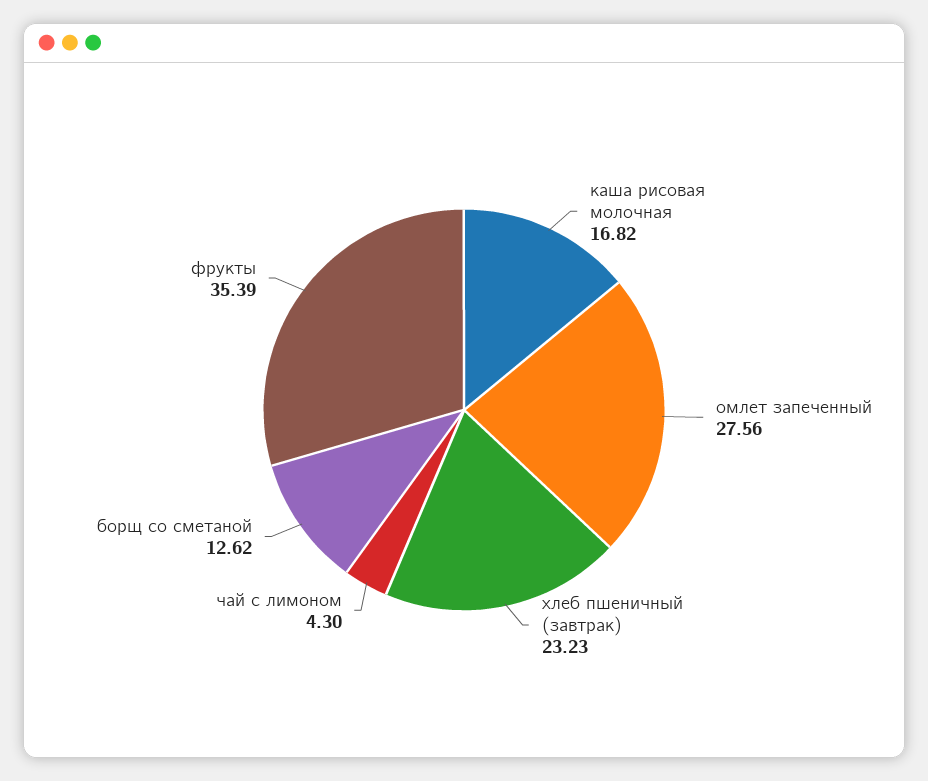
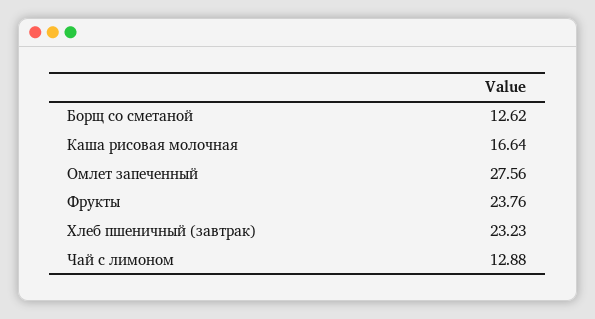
каша рисовая молочная: 16.82 -> 16.64
чай с лимоном: 4.3 -> 12.88
фрукты: 35.39 -> 23.76

